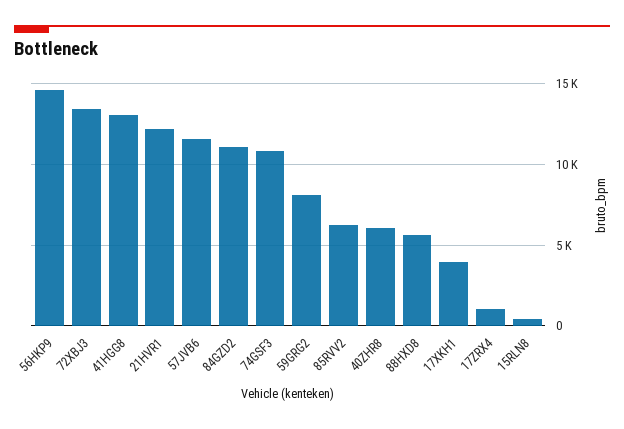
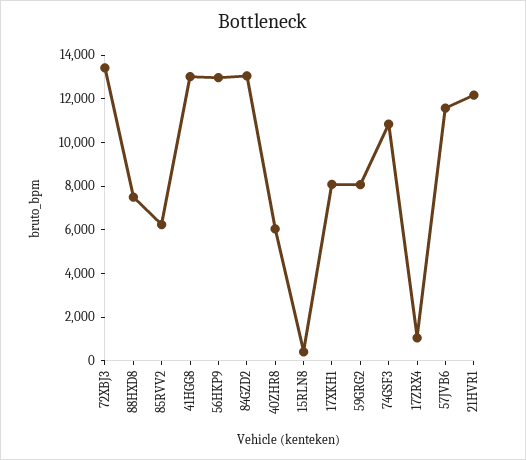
56HKP9: 14500 -> 13000
84GZD2: 11000 -> 13000
88HXD8: 5500 -> 7500
17XKH1: 4000 -> 8000

